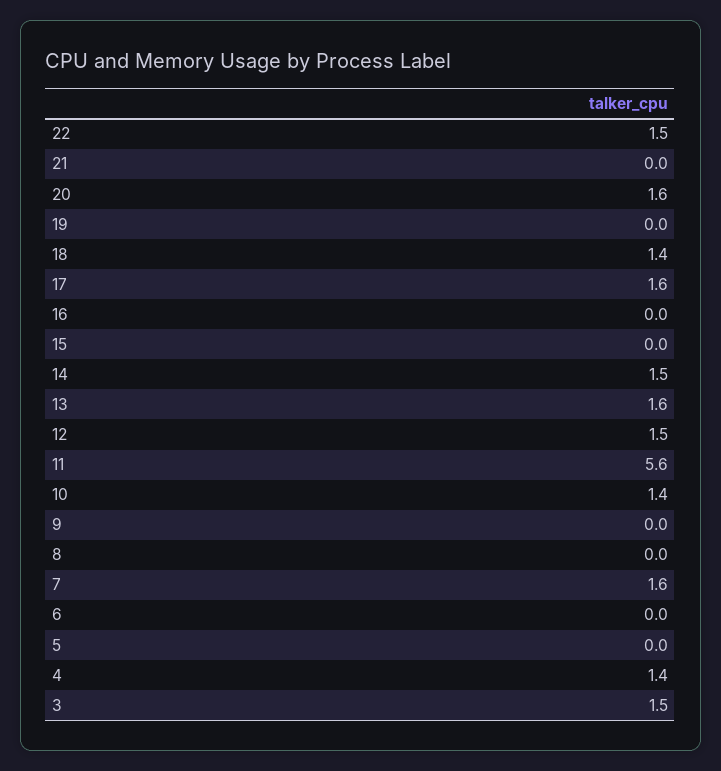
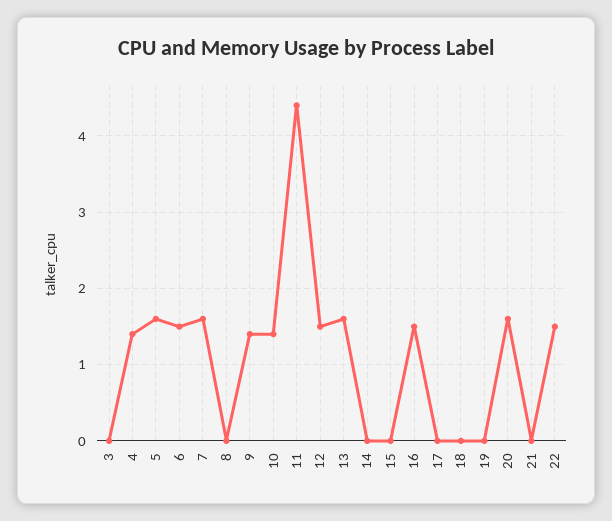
18: 1.4 -> 0
17: 1.6 -> 0
16: 0 -> 1.5
14: 1.5 -> 0
11: 5.6 -> 4.4
9: 0 -> 1.4
6: 0 -> 1.5
5: 0 -> 1.6
3: 1.5 -> 0

